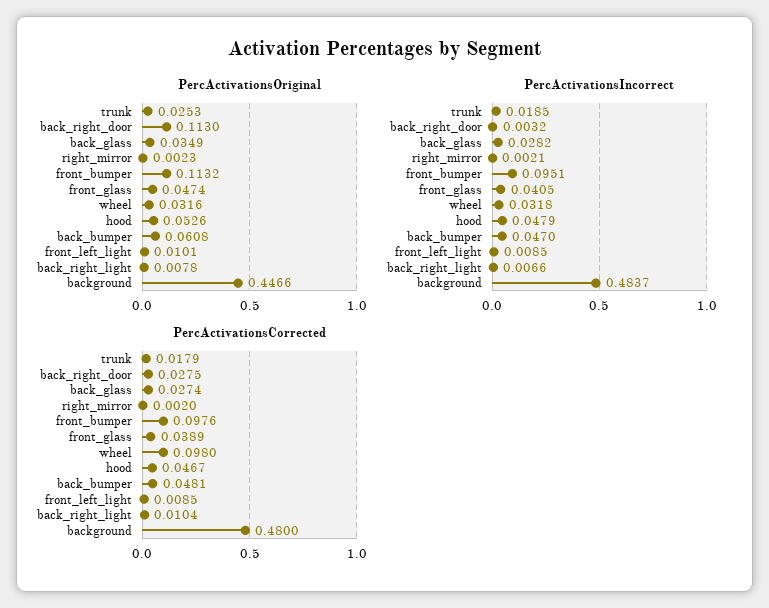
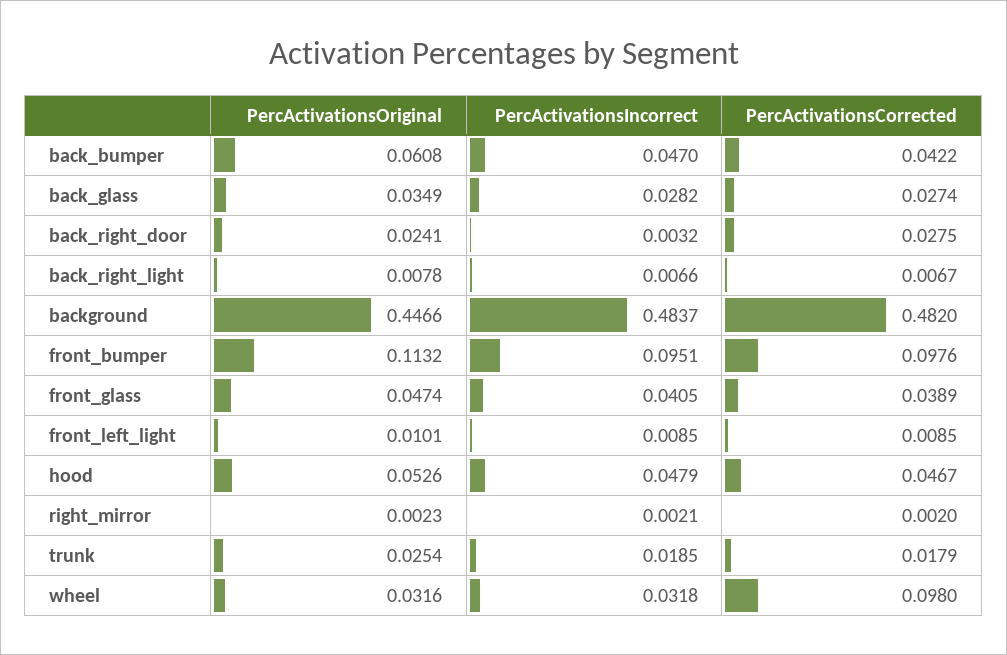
PercActivationsOriginal, trunk: 0.0253 -> 0.0254
PercActivationsOriginal, back_right_door: 0.113 -> 0.0241
PercActivationsCorrected, back_bumper: 0.0481 -> 0.0422
PercActivationsCorrected, back_right_light: 0.0104 -> 0.0067
PercActivationsCorrected, background: 0.48 -> 0.482

